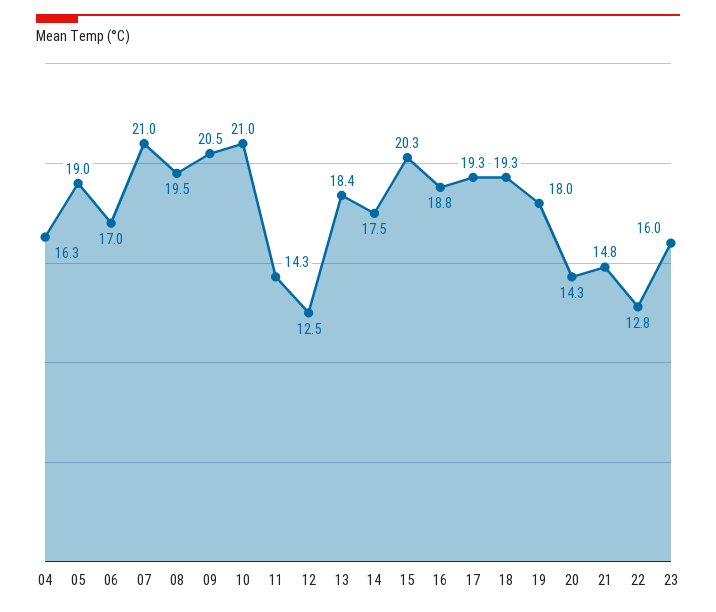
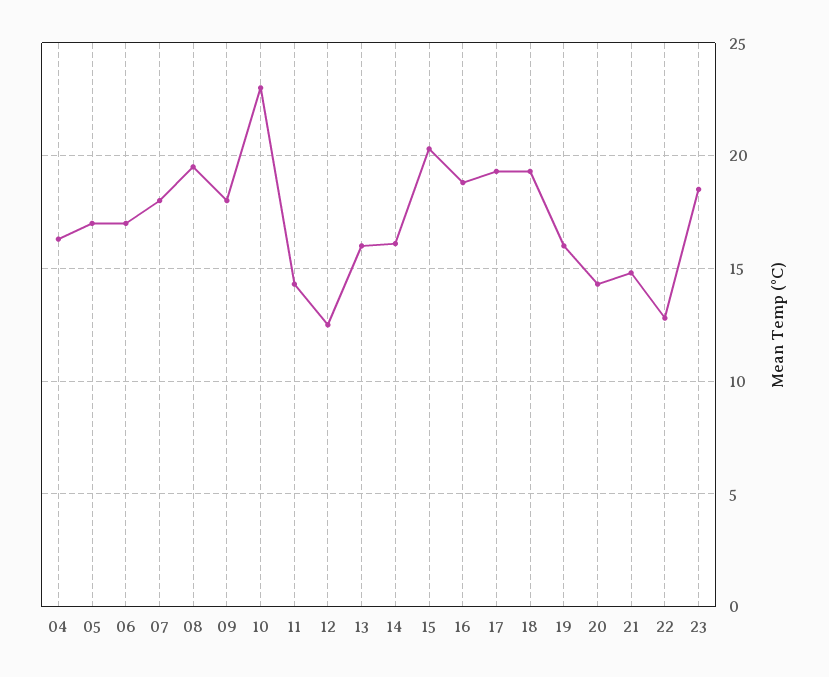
05: 19 -> 17
07: 21 -> 18
09: 20.5 -> 18
10: 21 -> 23
13: 18.4 -> 16
14: 17.5 -> 16
19: 18 -> 16
23: 16 -> 18.5

